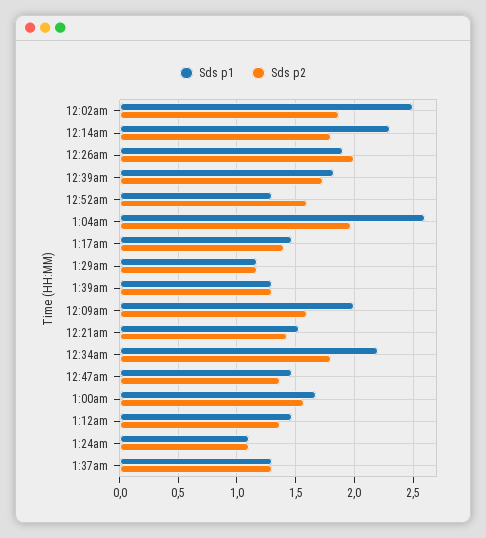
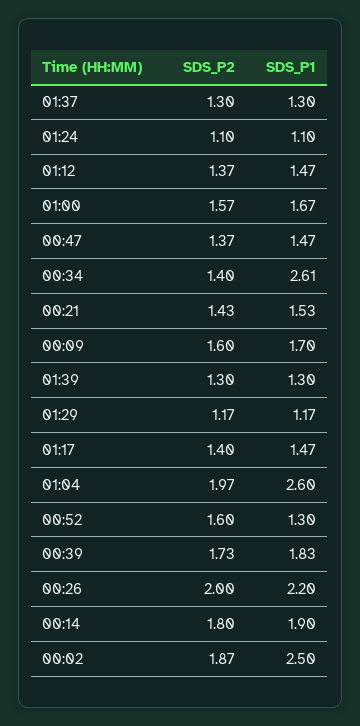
Sds p1, 12:14am: 2.3 -> 1.9
Sds p1, 12:26am: 1.9 -> 2.2
Sds p1, 12:09am: 2 -> 1.7
Sds p1, 12:34am: 2.2 -> 2.61
Sds p2, 12:34am: 1.8 -> 1.4

